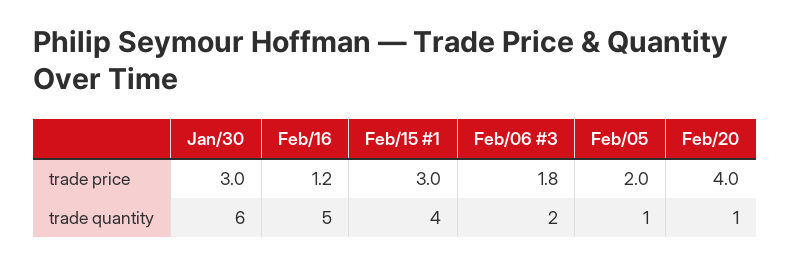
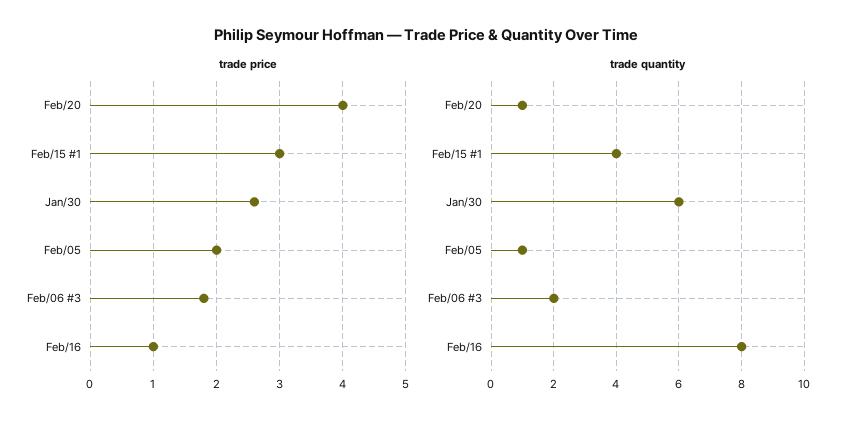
trade price, Jan/30: 3 -> 2.6
trade price, Feb/16: 1.2 -> 1
trade quantity, Feb/16: 5 -> 8

